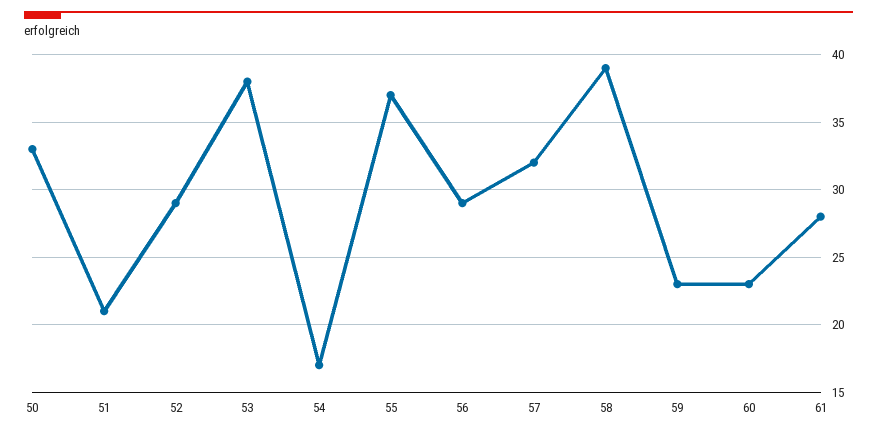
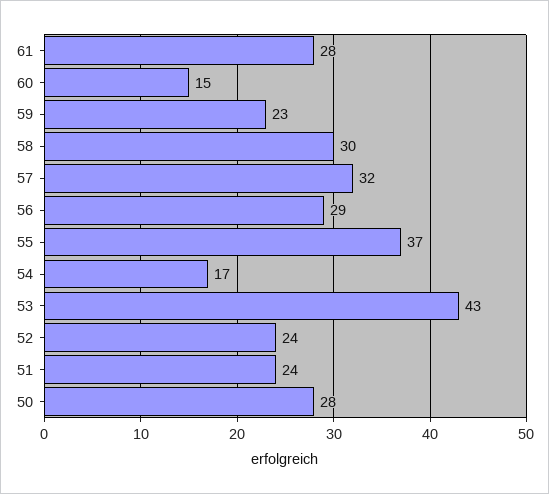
50: 33 -> 28
51: 21 -> 24
52: 29 -> 24
53: 38 -> 43
58: 39 -> 30
60: 23 -> 15

